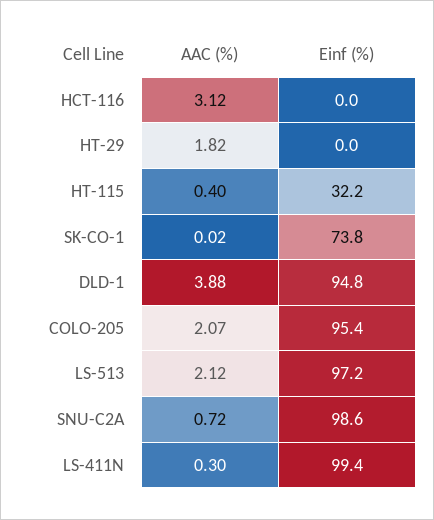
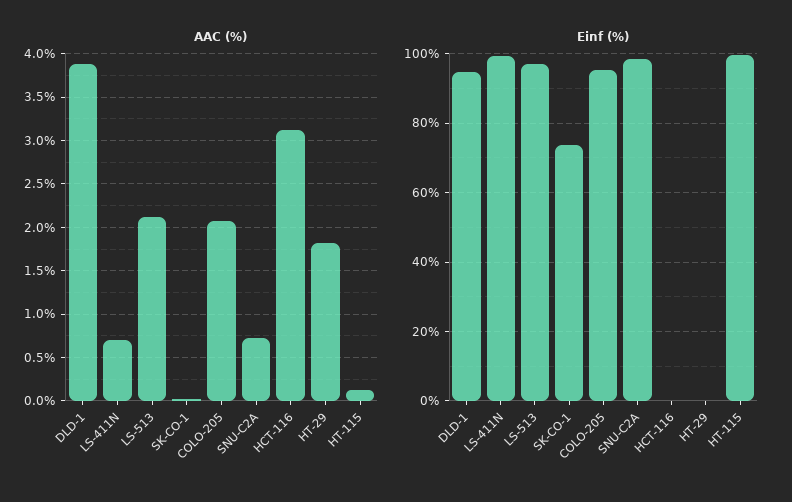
AAC (%), HT-115: 0.4 -> 0.1
Einf (%), HT-115: 32.2 -> 100
AAC (%), LS-411N: 0.3 -> 0.7

